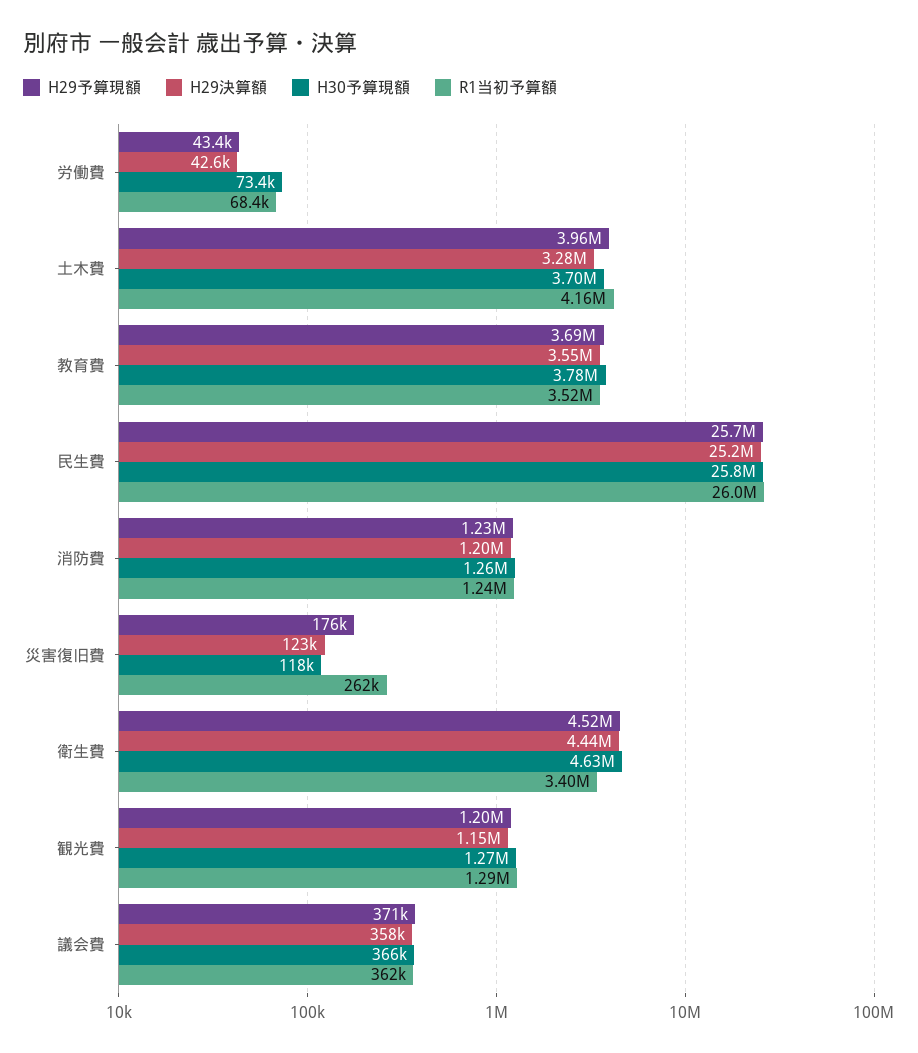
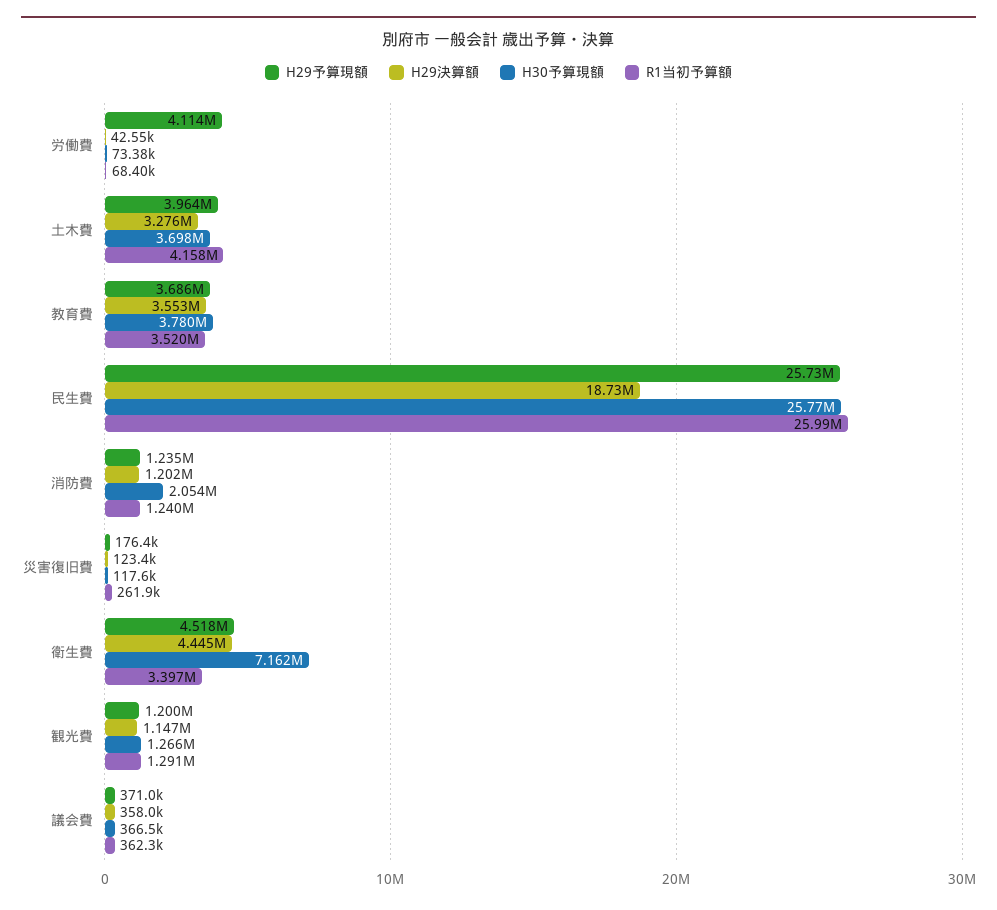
H29予算現額, 労働費: 43400 -> 4114000
H29決算額, 民生費: 25200000 -> 18730000
H30予算現額, 消防費: 1260000 -> 2054000
H30予算現額, 衛生費: 4630000 -> 7162000

